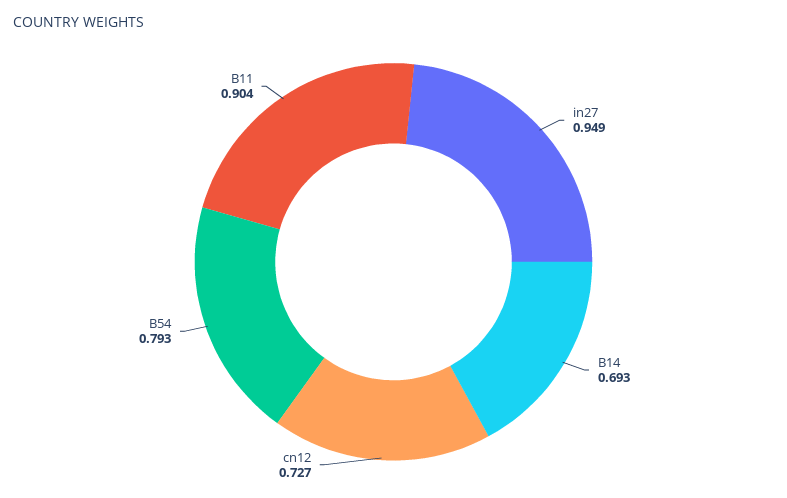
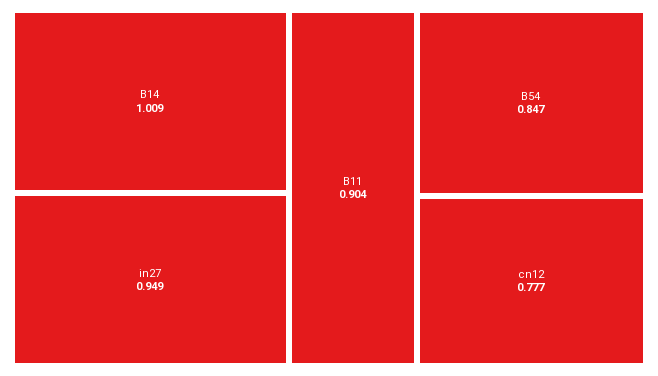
B14: 0.693 -> 1.009
cn12: 0.727 -> 0.777
B54: 0.793 -> 0.847

